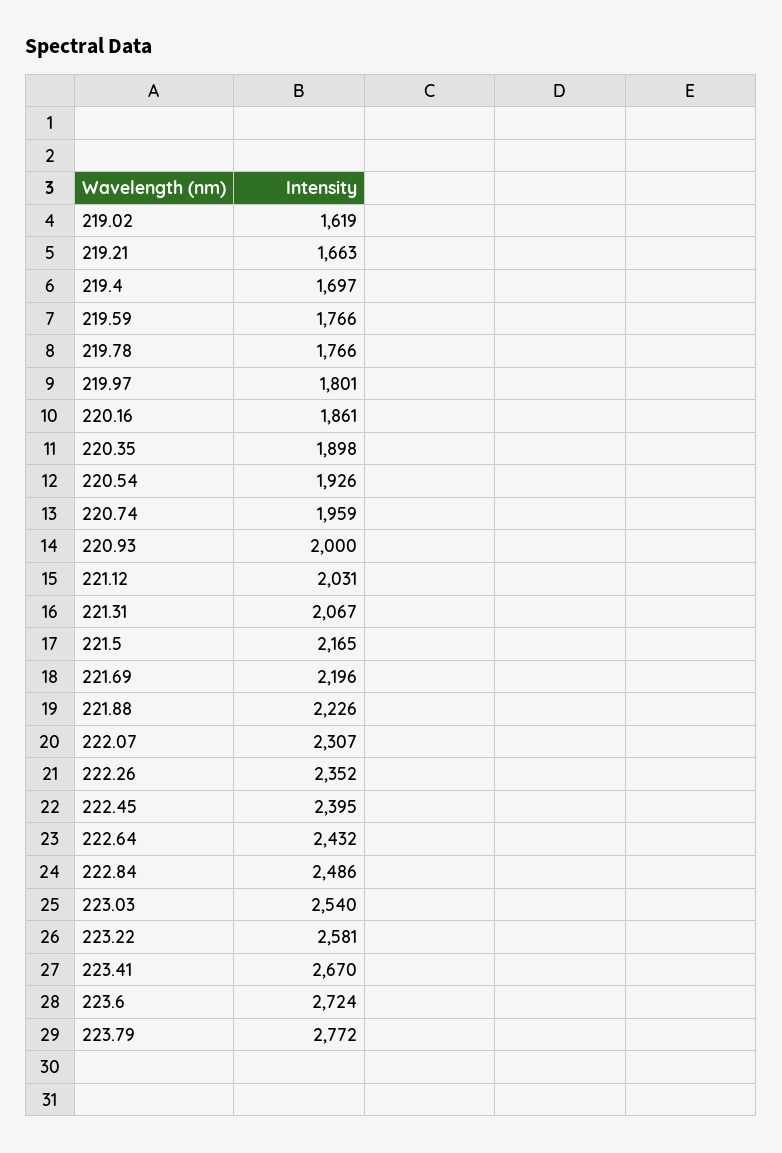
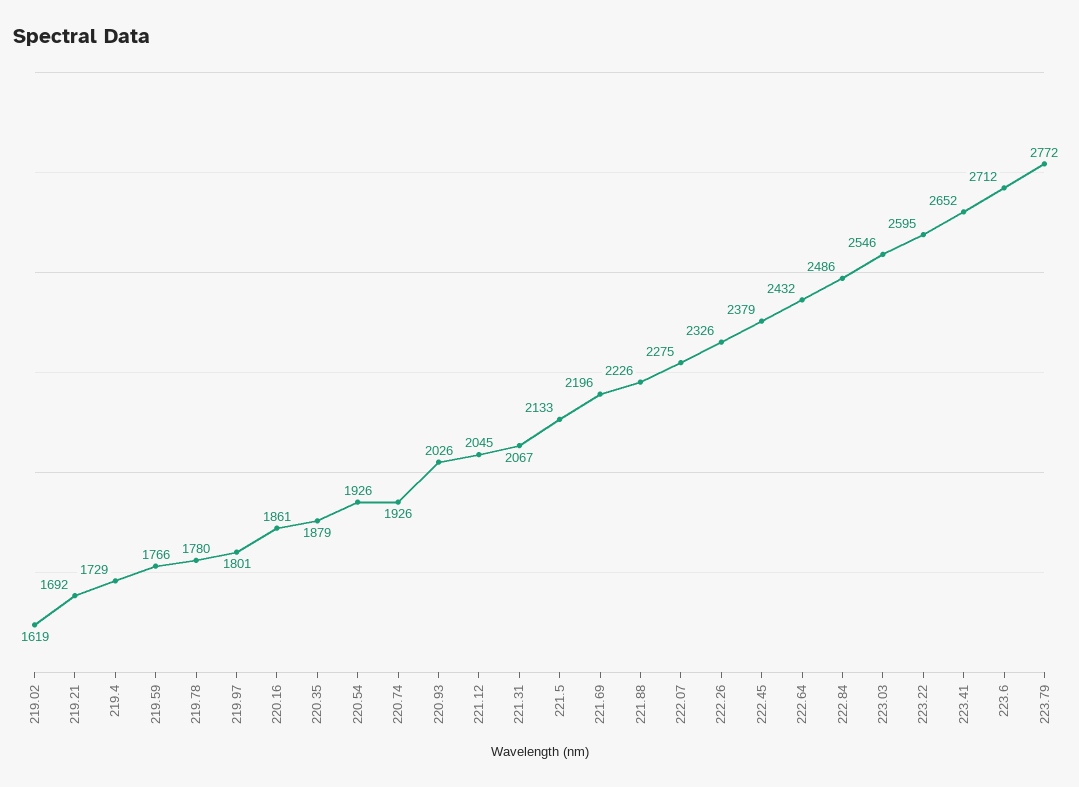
219.21: 1663 -> 1692
219.4: 1697 -> 1729
219.78: 1766 -> 1780
220.35: 1898 -> 1879
220.74: 1959 -> 1926
220.93: 2000 -> 2026
221.12: 2031 -> 2045
221.5: 2165 -> 2133
222.07: 2307 -> 2275
222.26: 2352 -> 2326
222.45: 2395 -> 2379
223.03: 2540 -> 2546
223.22: 2581 -> 2595
223.41: 2670 -> 2652
223.6: 2724 -> 2712

